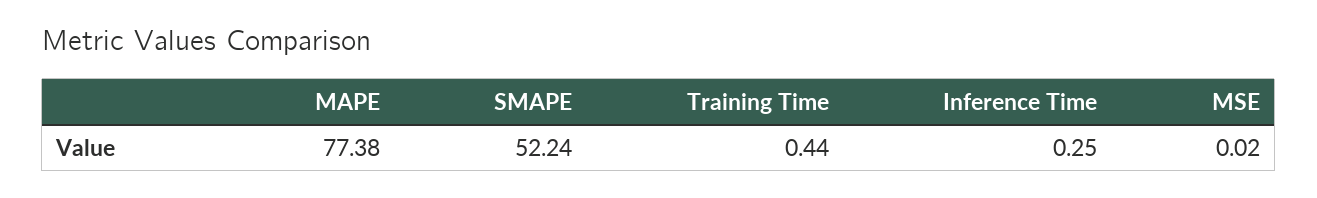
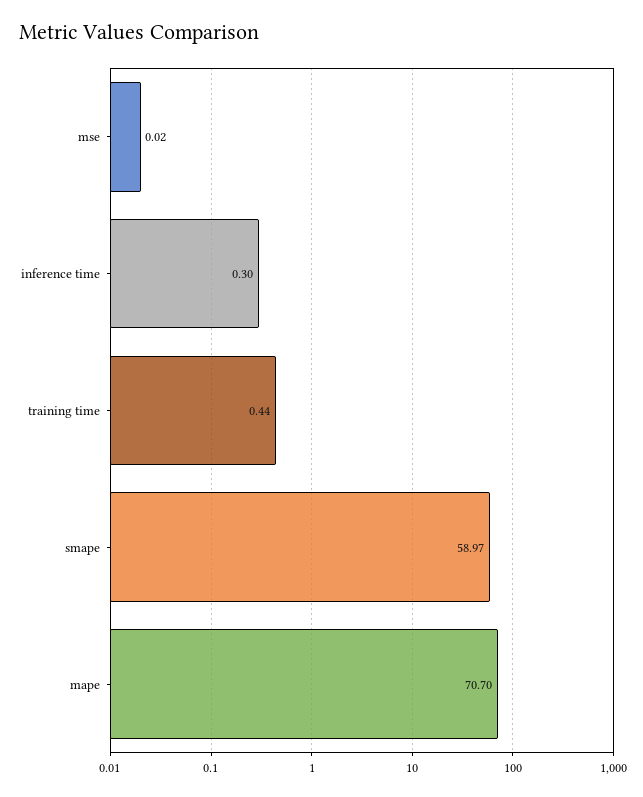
MAPE: 77.38 -> 70.7
SMAPE: 52.24 -> 58.97
Inference Time: 0.25 -> 0.3

